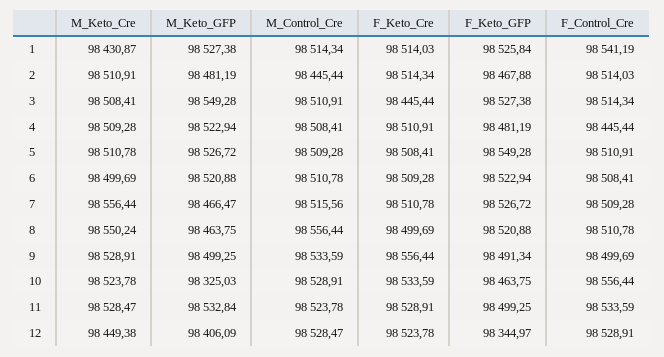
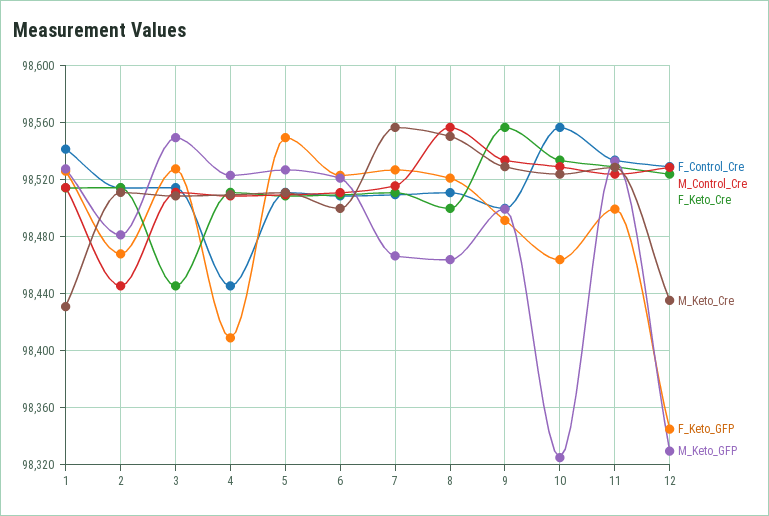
F_Keto_GFP, 4: 98481.19 -> 98410
M_Keto_Cre, 12: 98449.38 -> 98435
M_Keto_GFP, 12: 98406.09 -> 98330

